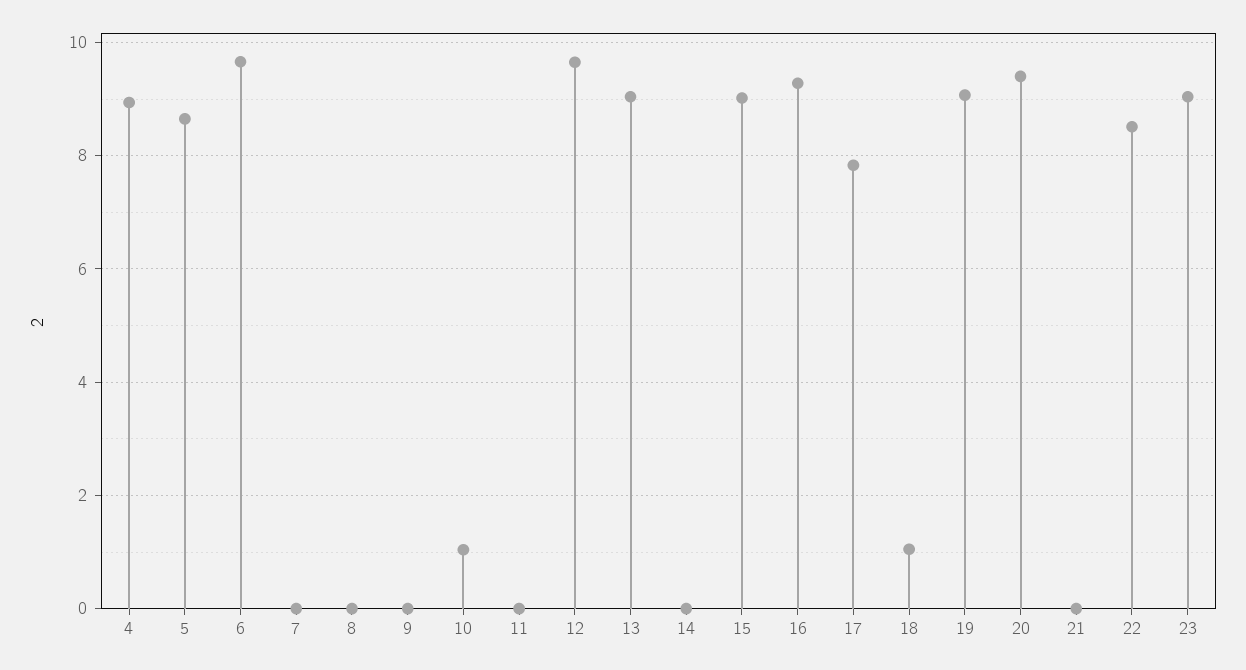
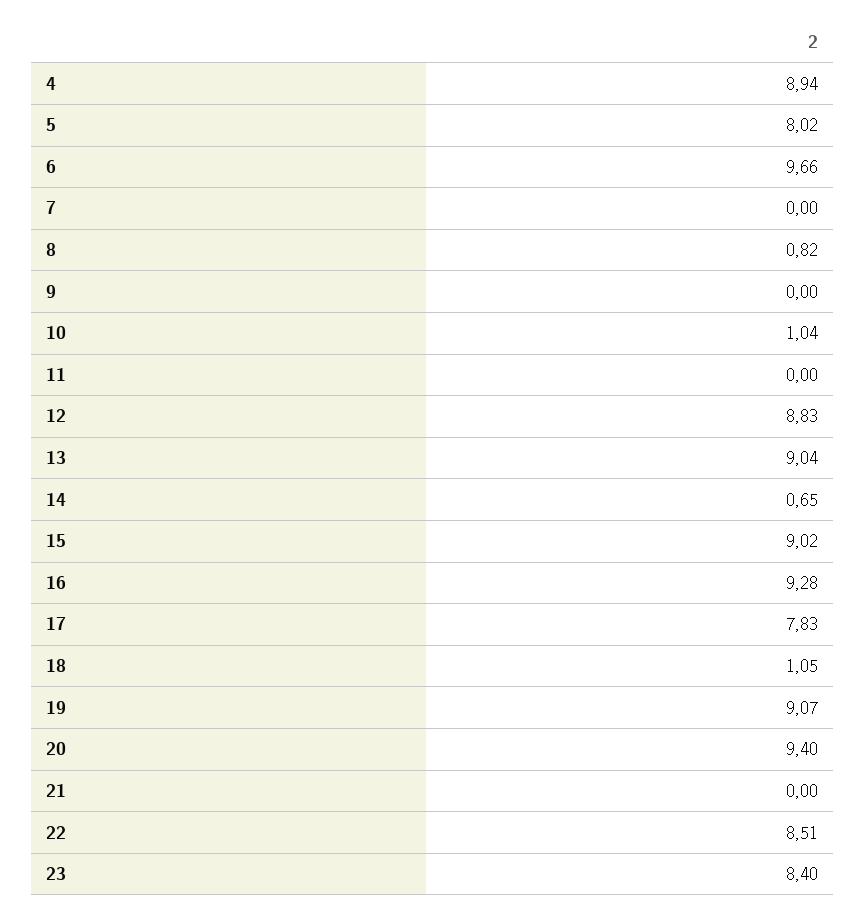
5: 8.6 -> 8.02
8: 0 -> 0.82
12: 9.6 -> 8.83
14: 0 -> 0.65
23: 9 -> 8.4

